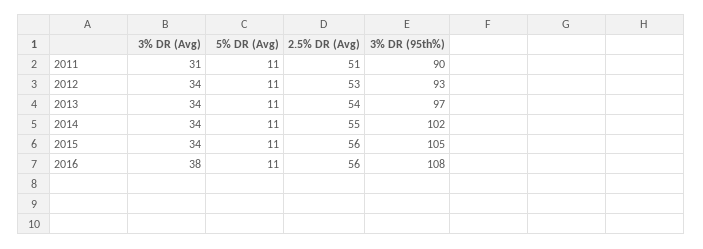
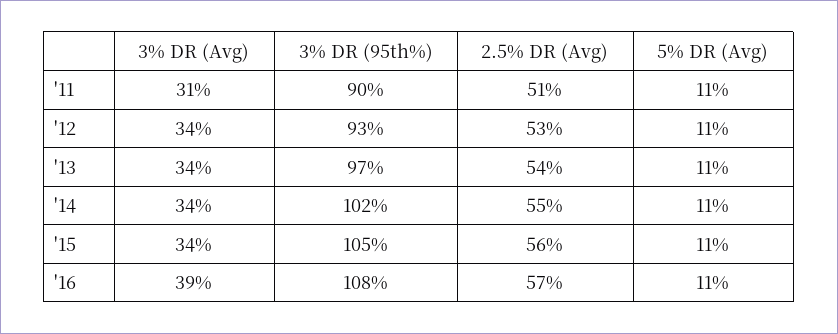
3% DR (Avg), 2016: 38 -> 39
2.5% DR (Avg), 2016: 56 -> 57

